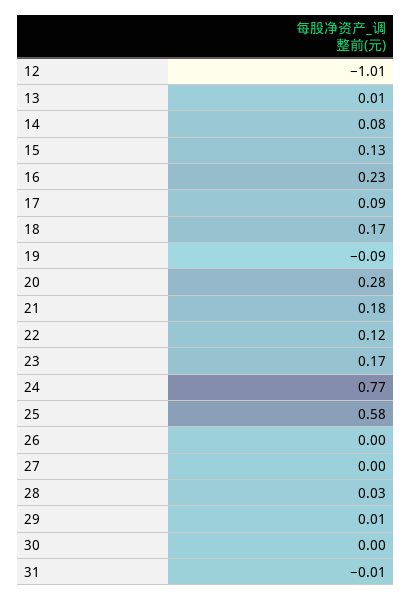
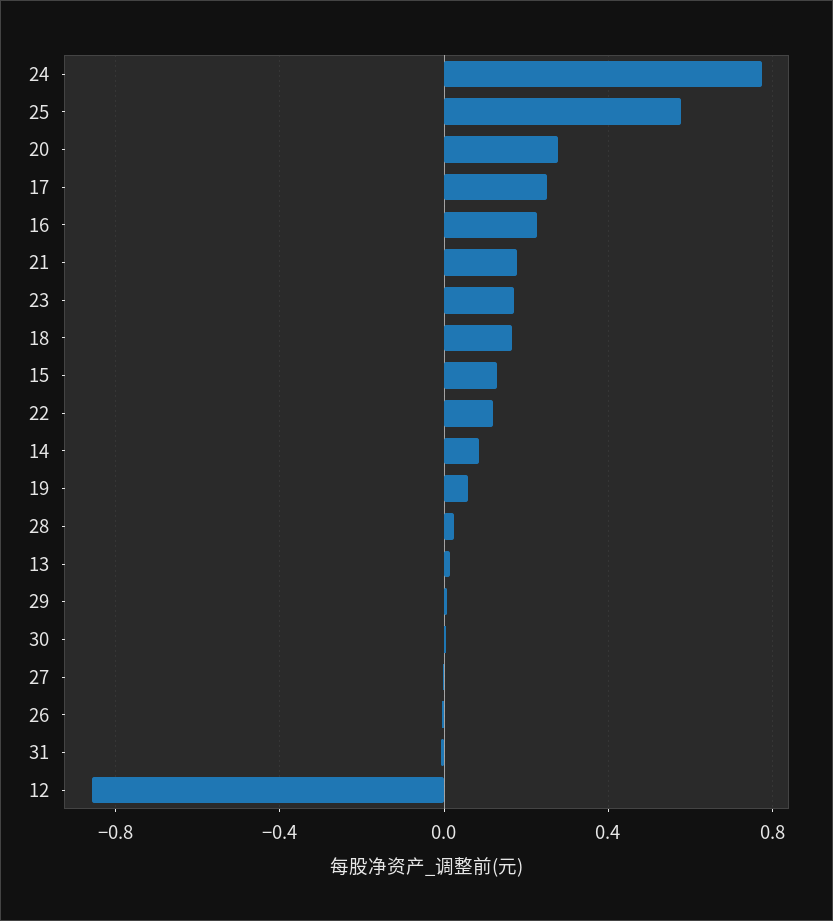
12: -1.01 -> -0.85
17: 0.09 -> 0.25
19: -0.09 -> 0.05

